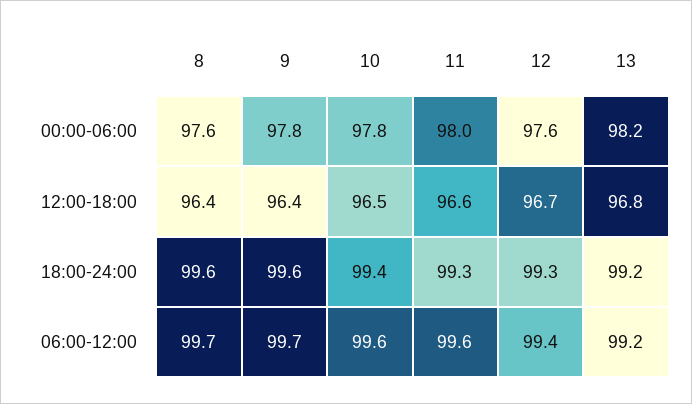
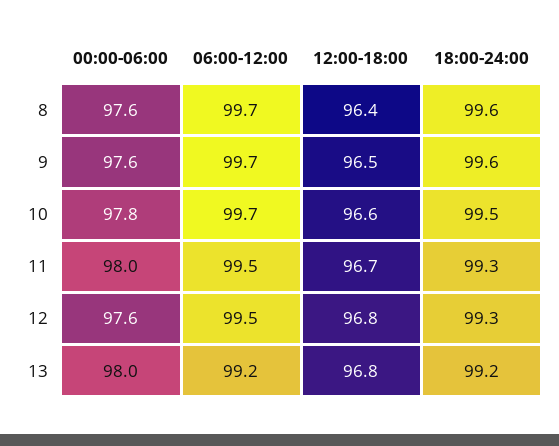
9, 00:00-06:00: 97.8 -> 97.6
13, 00:00-06:00: 98.2 -> 98
9, 12:00-18:00: 96.4 -> 96.5
10, 12:00-18:00: 96.5 -> 96.6
11, 12:00-18:00: 96.6 -> 96.7
12, 12:00-18:00: 96.7 -> 96.8
10, 18:00-24:00: 99.4 -> 99.5
10, 06:00-12:00: 99.6 -> 99.7
11, 06:00-12:00: 99.6 -> 99.5
12, 06:00-12:00: 99.4 -> 99.5

